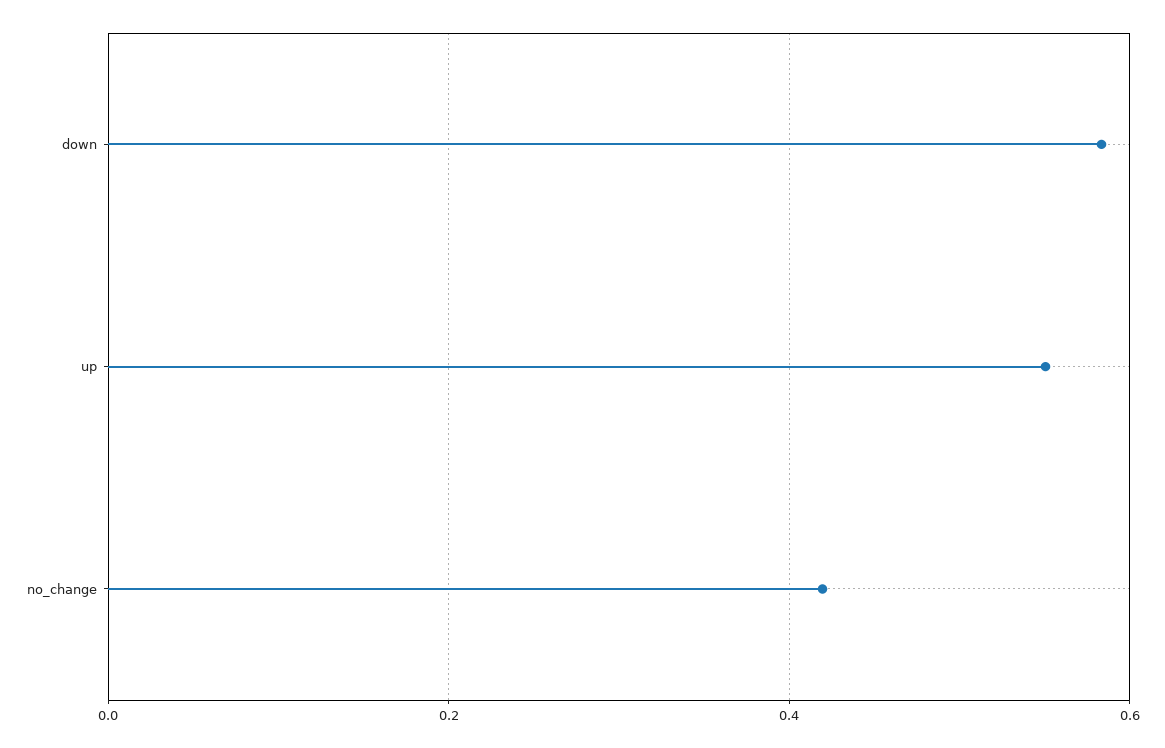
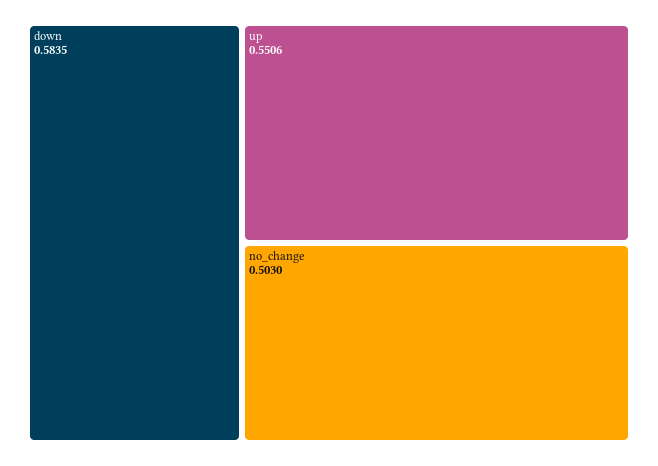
no_change: 0.42 -> 0.503

